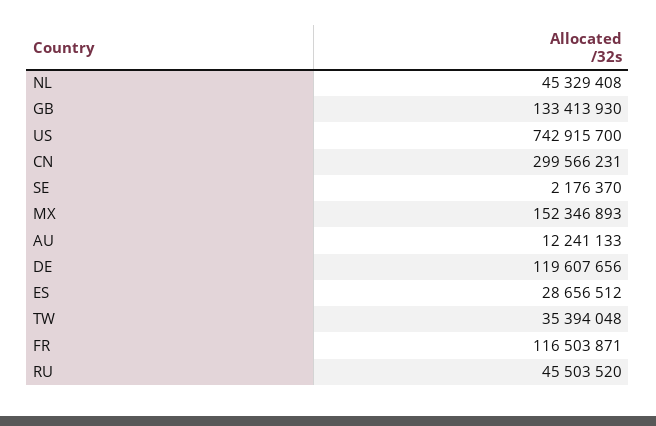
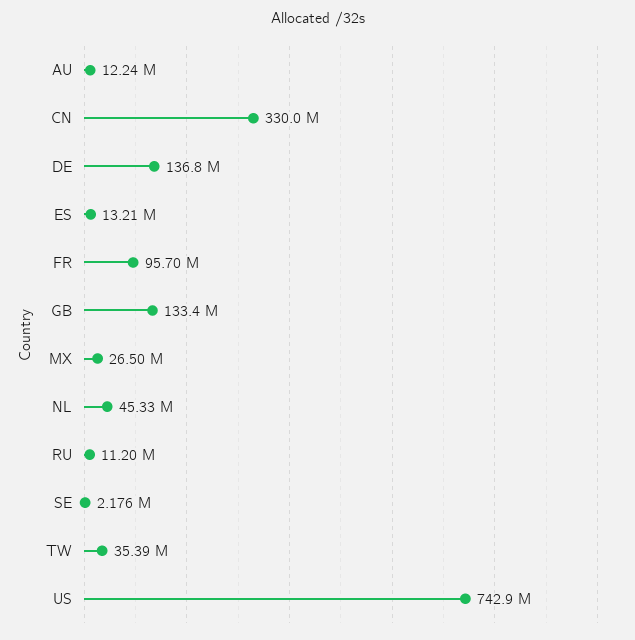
CN: 299566231 -> 330000000
MX: 152346893 -> 26500000
DE: 119607656 -> 136800000
ES: 28656512 -> 13210000
FR: 116503871 -> 95700000
RU: 45503520 -> 11200000

